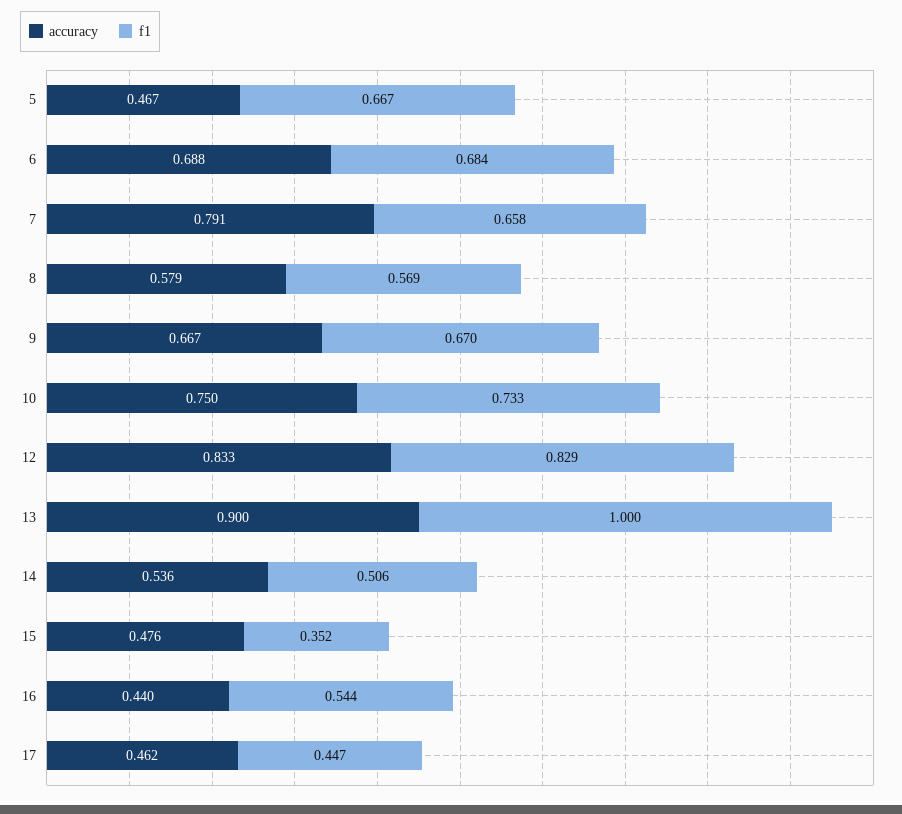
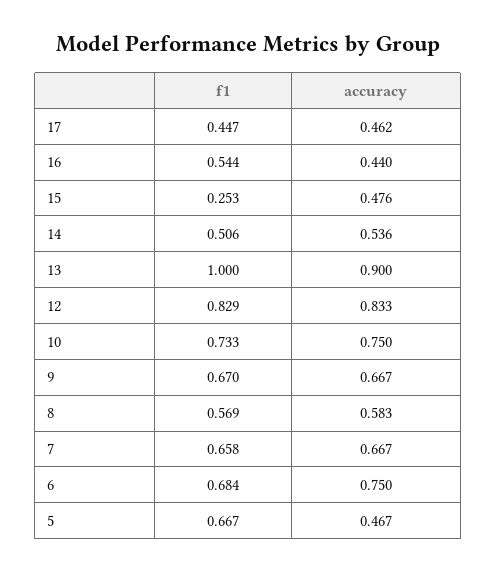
accuracy, 6: 0.688 -> 0.75
accuracy, 7: 0.791 -> 0.667
accuracy, 8: 0.579 -> 0.583
f1, 15: 0.352 -> 0.253

